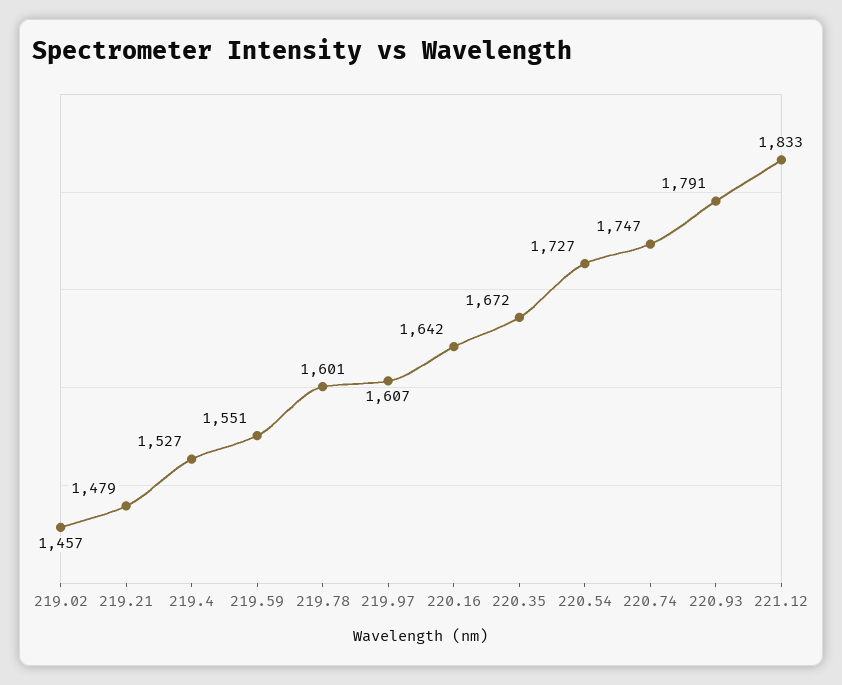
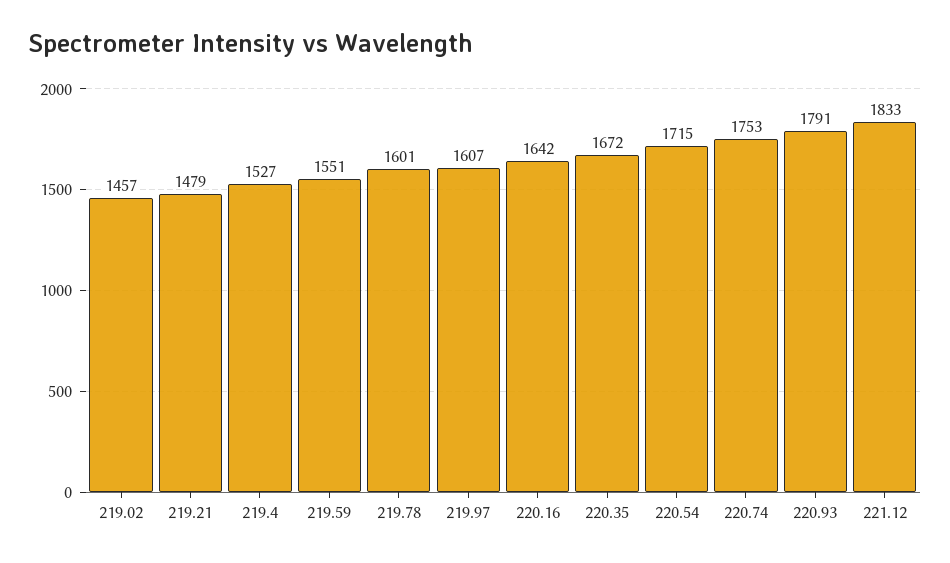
220.54: 1727 -> 1715
220.74: 1747 -> 1753

